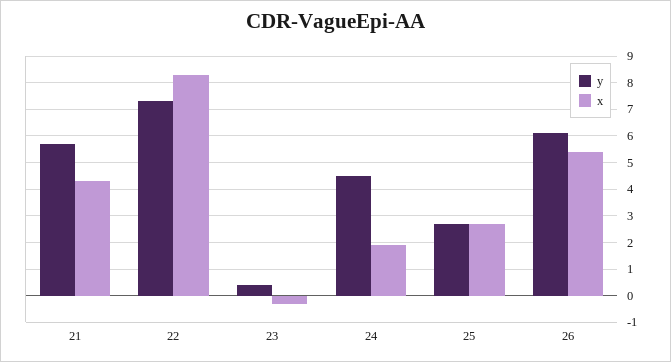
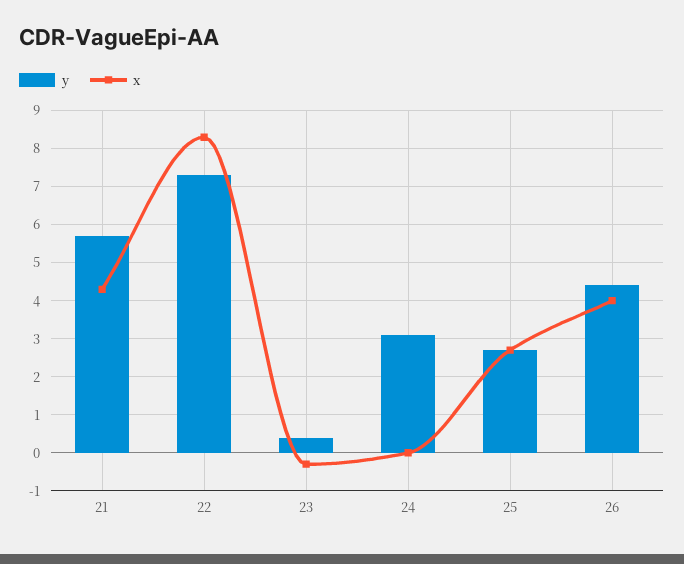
y, 24: 4.5 -> 3
x, 24: 2 -> 0
y, 26: 6 -> 4.5
x, 26: 5.5 -> 4

